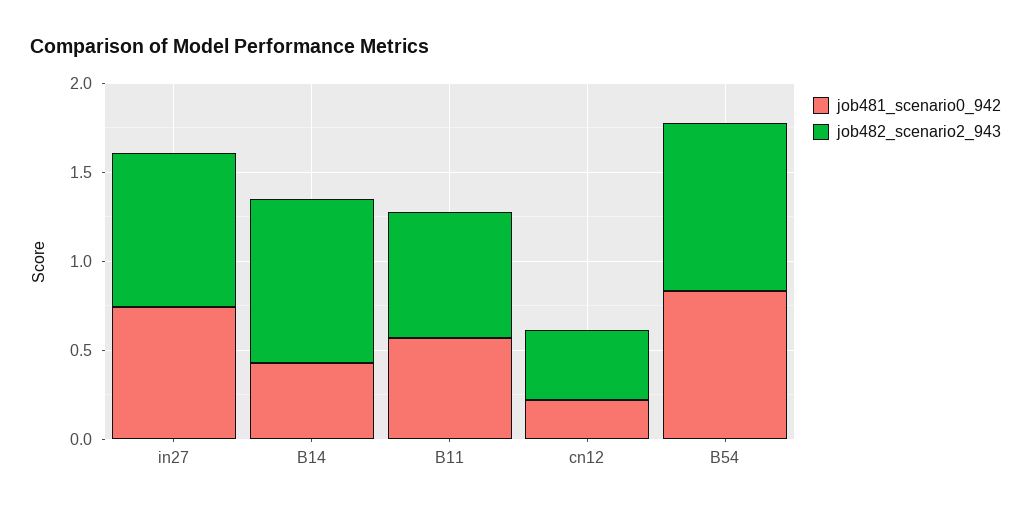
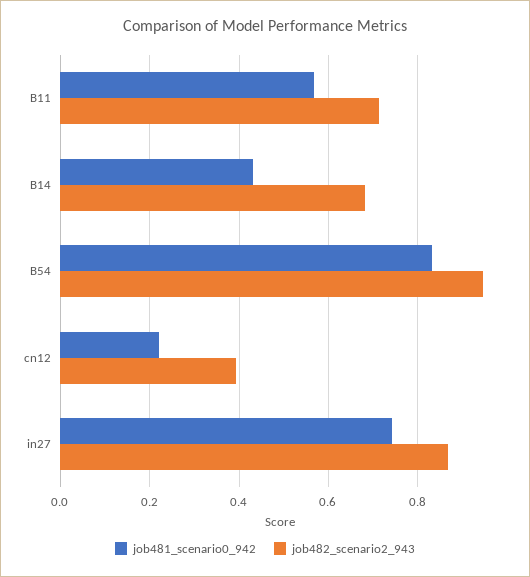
job482_scenario2_943, B14: 0.9 -> 0.68

